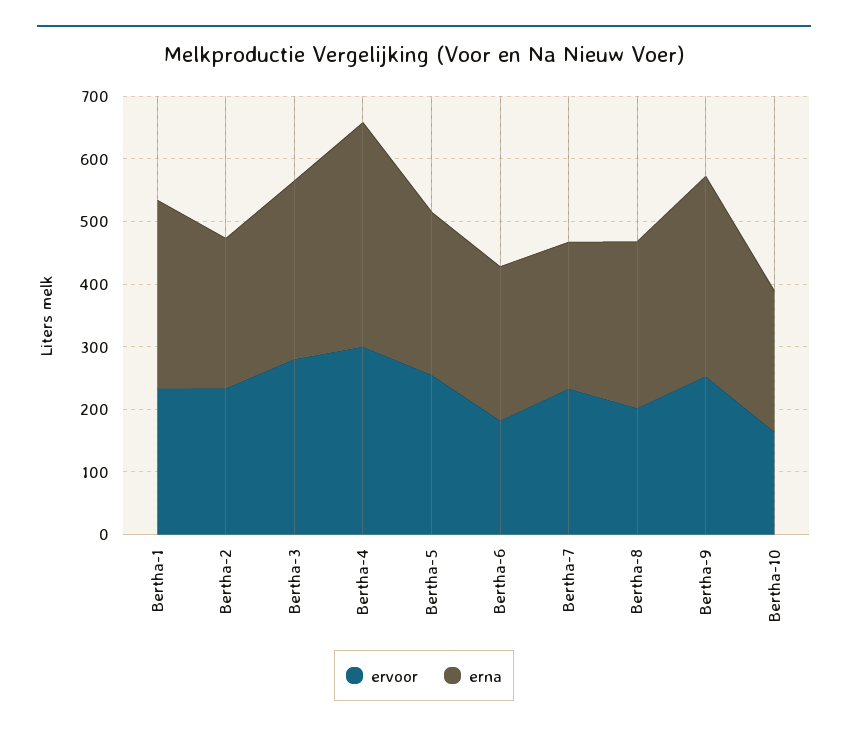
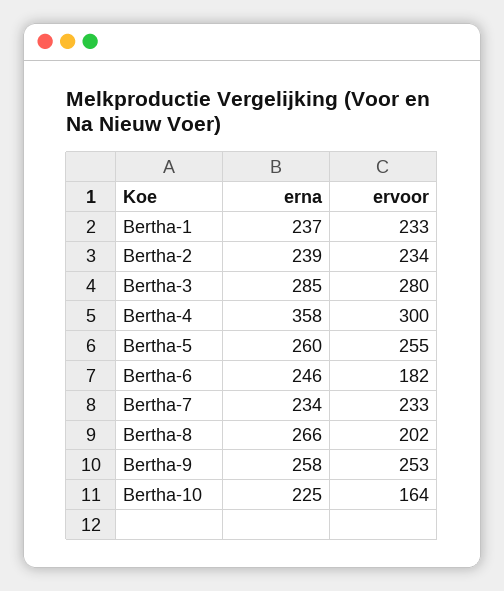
erna, Bertha-1: 300 -> 237
erna, Bertha-9: 320 -> 258

